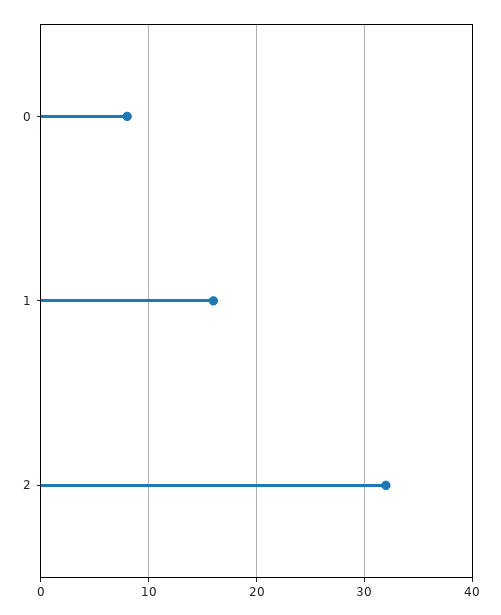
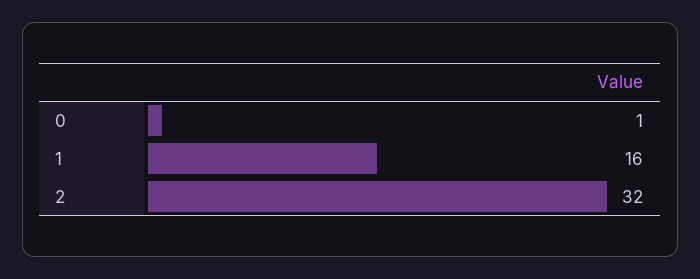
0: 8 -> 1

